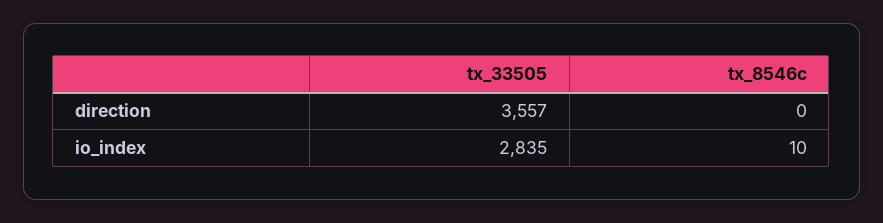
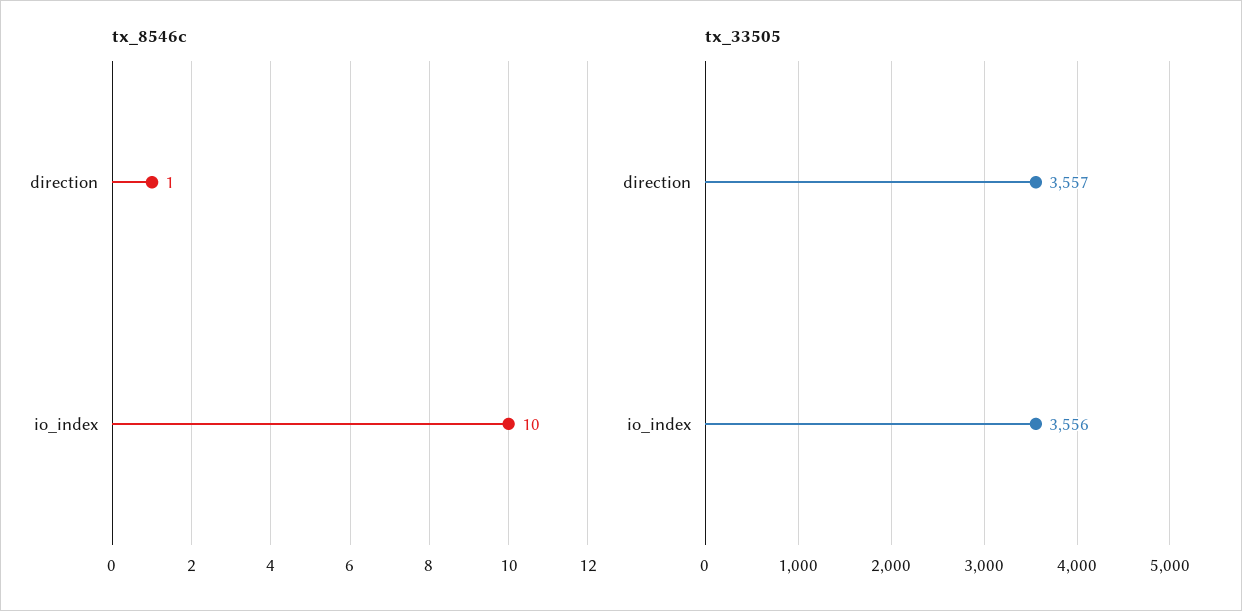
tx_8546c, direction: 0 -> 1
tx_33505, io_index: 2835 -> 3556

